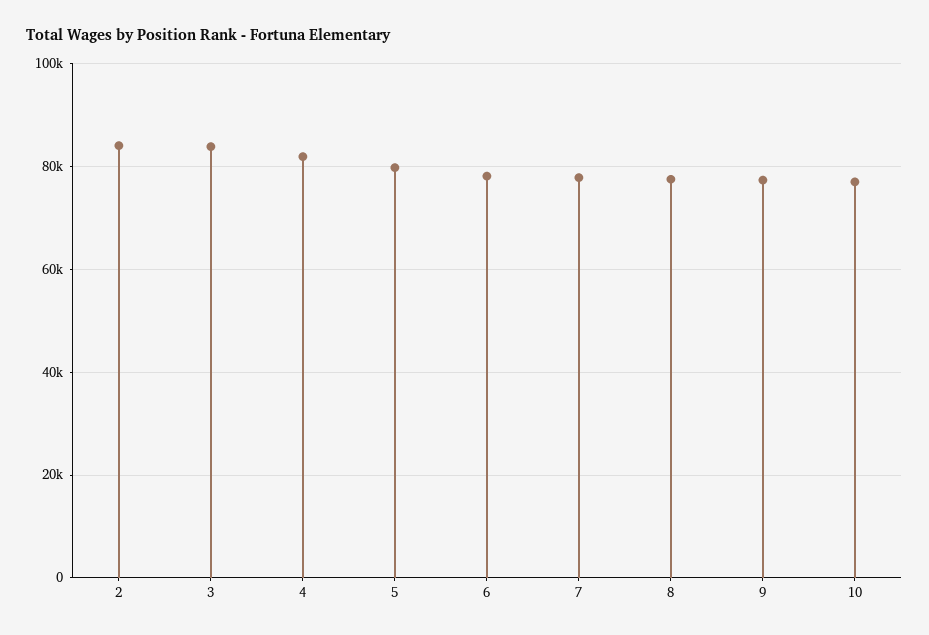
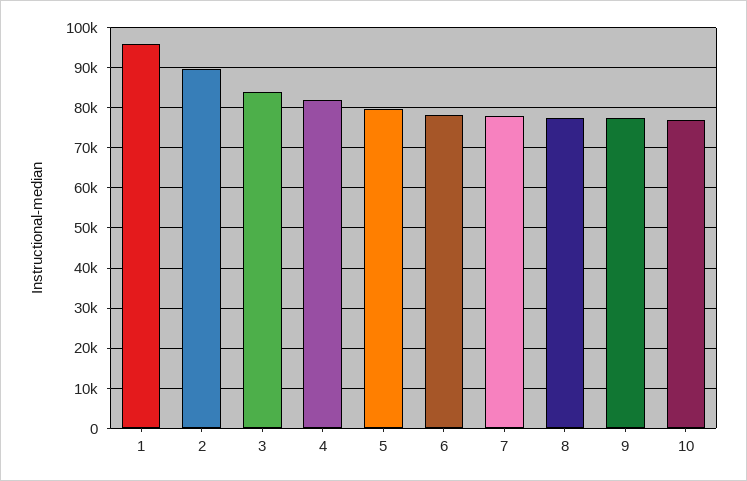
2: 84000 -> 90000
1: none -> 96000

